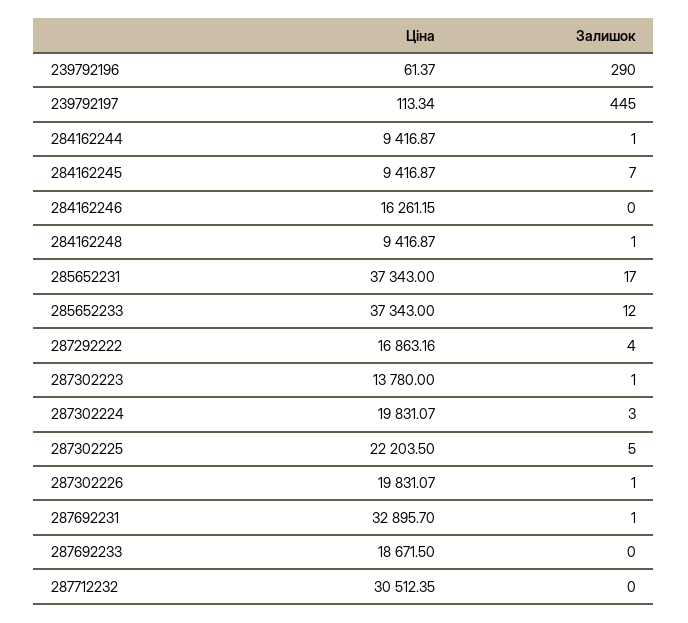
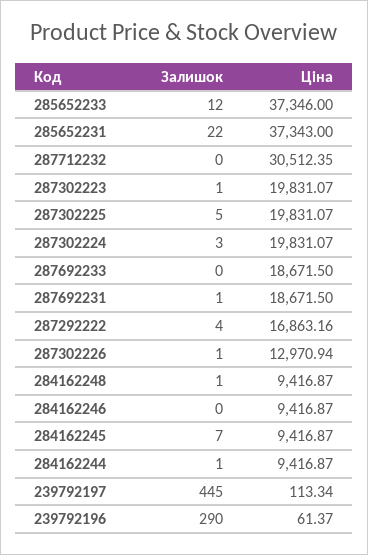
Ціна, 284162246: 16261.15 -> 9416.87
Залишок, 285652231: 17 -> 22
Ціна, 285652233: 37343 -> 37346
Ціна, 287302223: 13780 -> 19831.07
Ціна, 287302225: 22203.5 -> 19831.07
Ціна, 287302226: 19831.07 -> 12970.94
Ціна, 287692231: 32895.7 -> 18671.5

